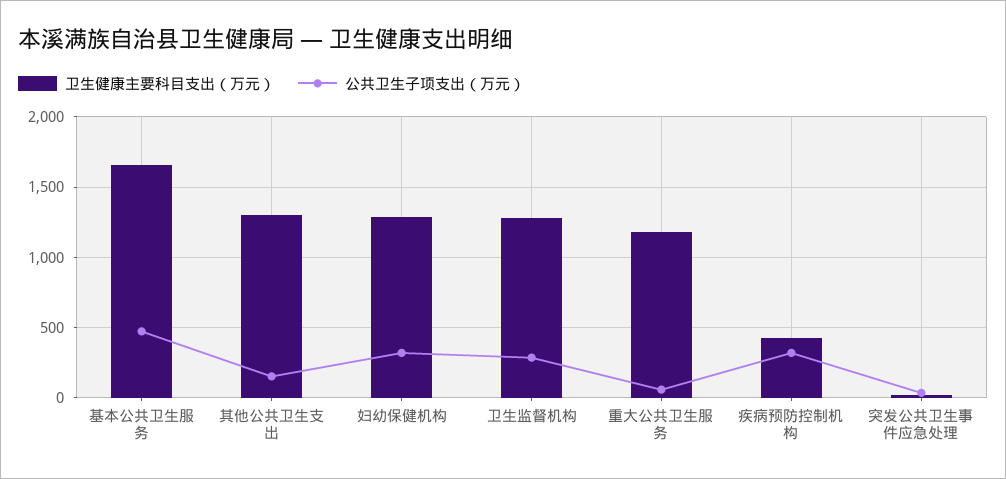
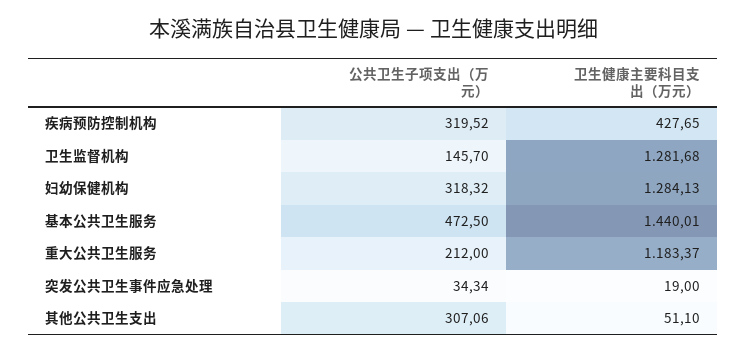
卫生健康主要科目支出（万元）, 基本公共卫生服务: 1650 -> 1440.01
卫生健康主要科目支出（万元）, 其他公共卫生支出: 1300 -> 51.1
公共卫生子项支出（万元）, 其他公共卫生支出: 150 -> 307.06
公共卫生子项支出（万元）, 卫生监督机构: 300 -> 145.7
公共卫生子项支出（万元）, 重大公共卫生服务: 50 -> 212

